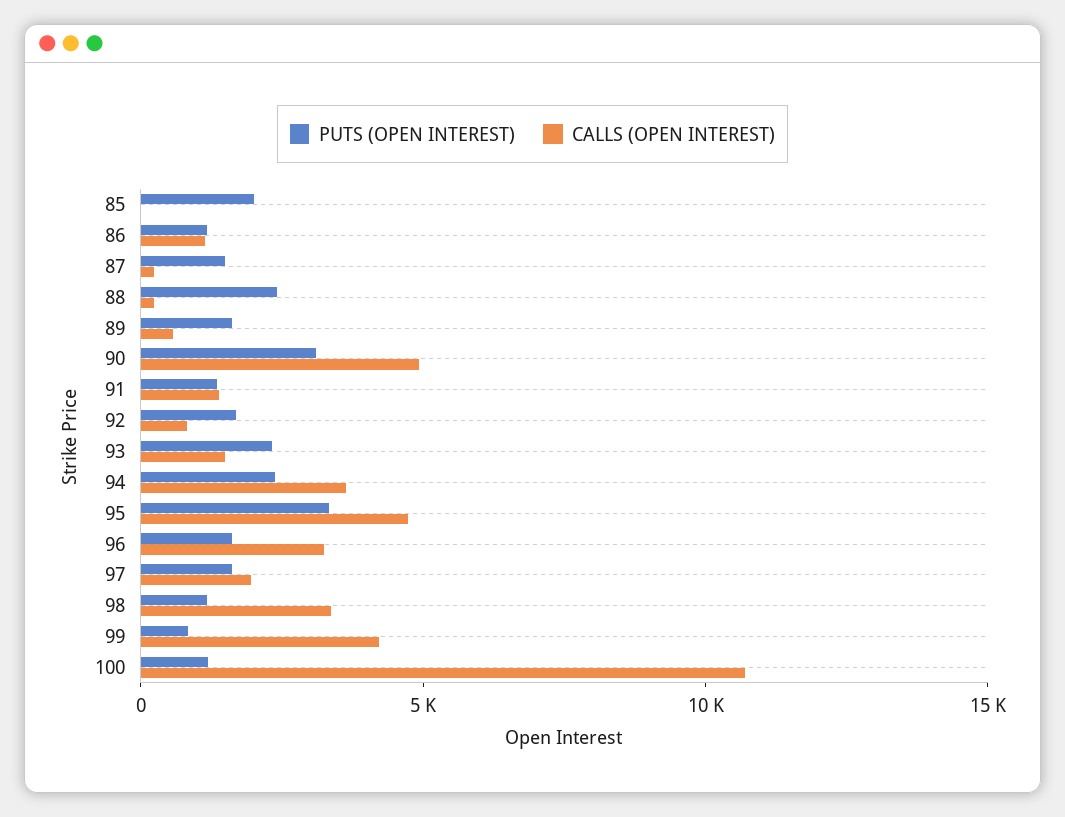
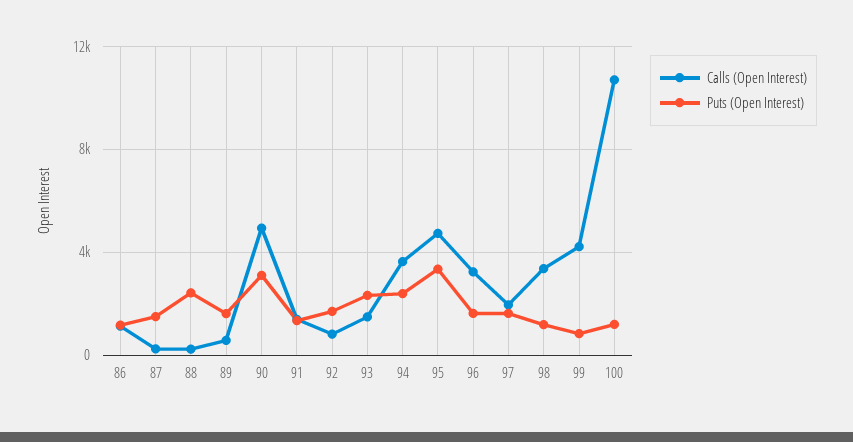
PUTS (OPEN INTEREST), 85: 2000 -> none
CALLS (OPEN INTEREST), 85: 0 -> none

